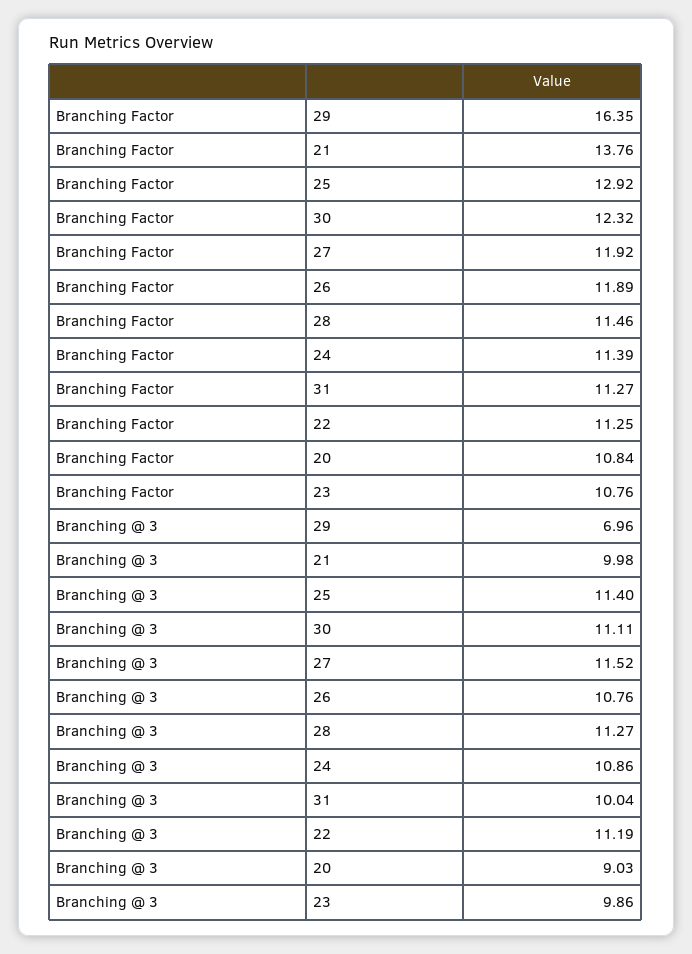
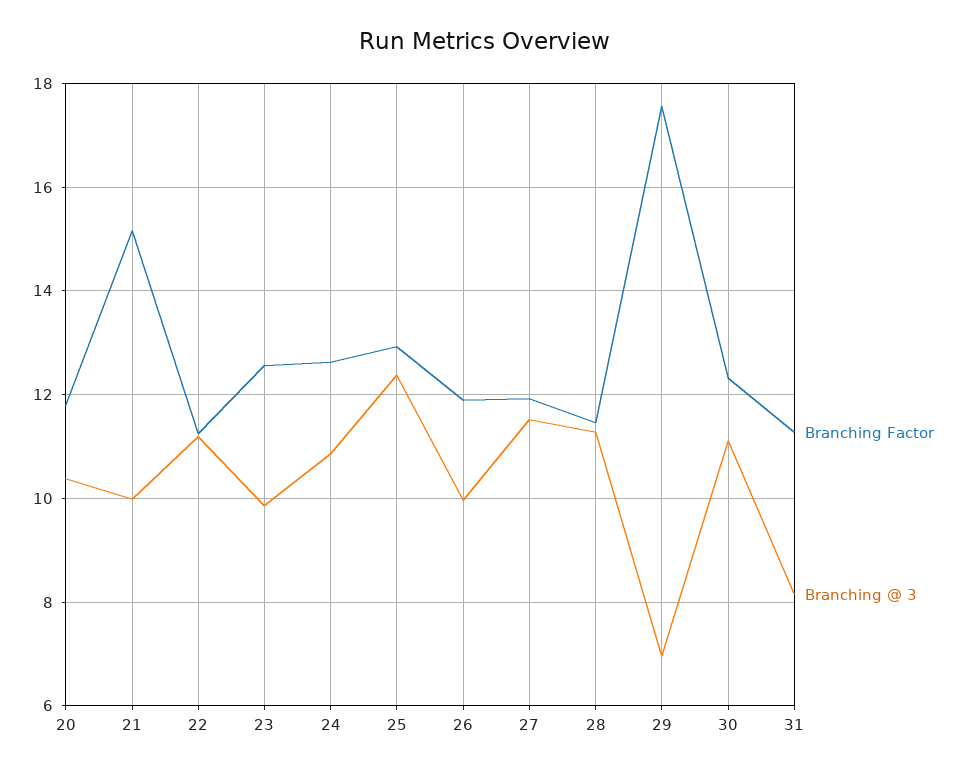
Branching Factor, 29: 16.35 -> 17.6
Branching Factor, 21: 13.76 -> 15.2
Branching Factor, 24: 11.39 -> 12.6
Branching Factor, 20: 10.84 -> 11.8
Branching Factor, 23: 10.76 -> 12.6
Branching @ 3, 25: 11.4 -> 12.4
Branching @ 3, 26: 10.76 -> 10
Branching @ 3, 31: 10.04 -> 8.2
Branching @ 3, 20: 9.03 -> 10.4

